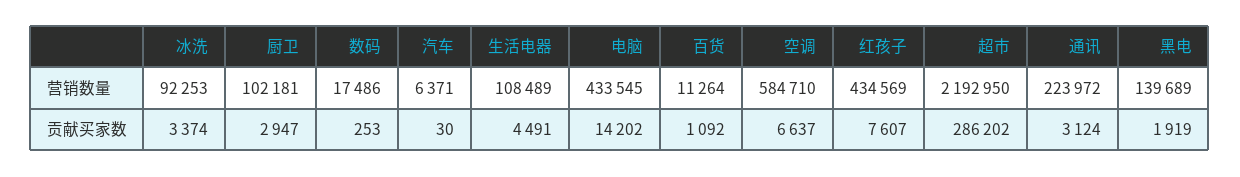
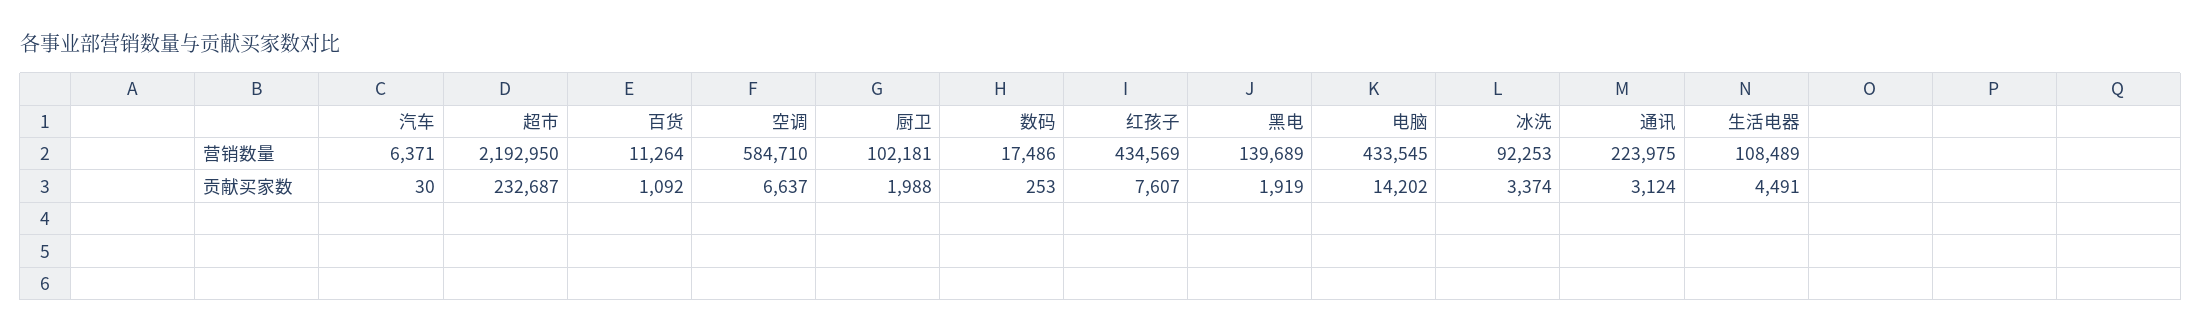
通讯, 营销数量: 223972 -> 223975
厨卫, 贡献买家数: 2947 -> 1988
超市, 贡献买家数: 286202 -> 232687

